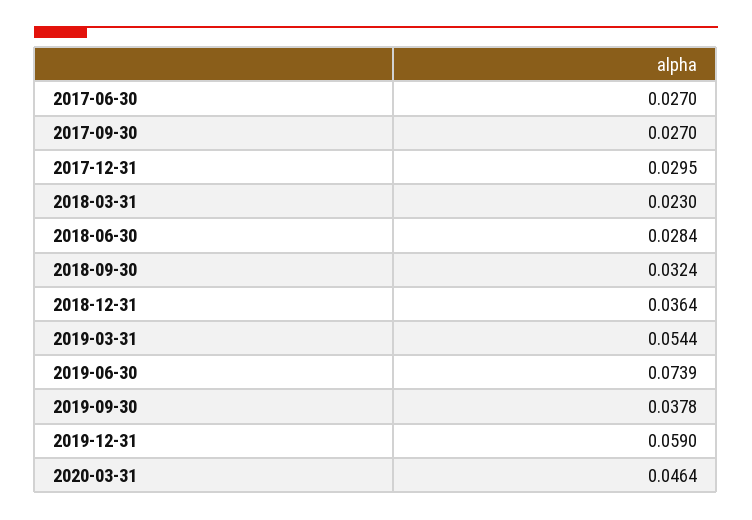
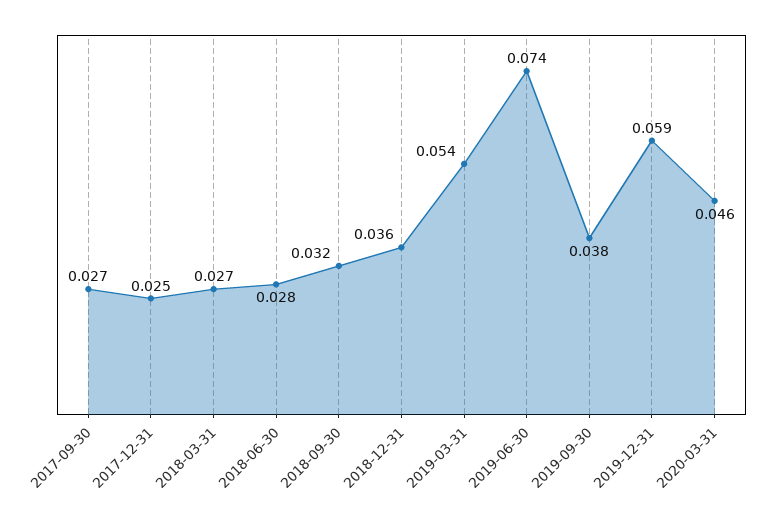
2017-06-30: 0.027 -> none
2017-12-31: 0.0295 -> 0.025
2018-03-31: 0.023 -> 0.027

